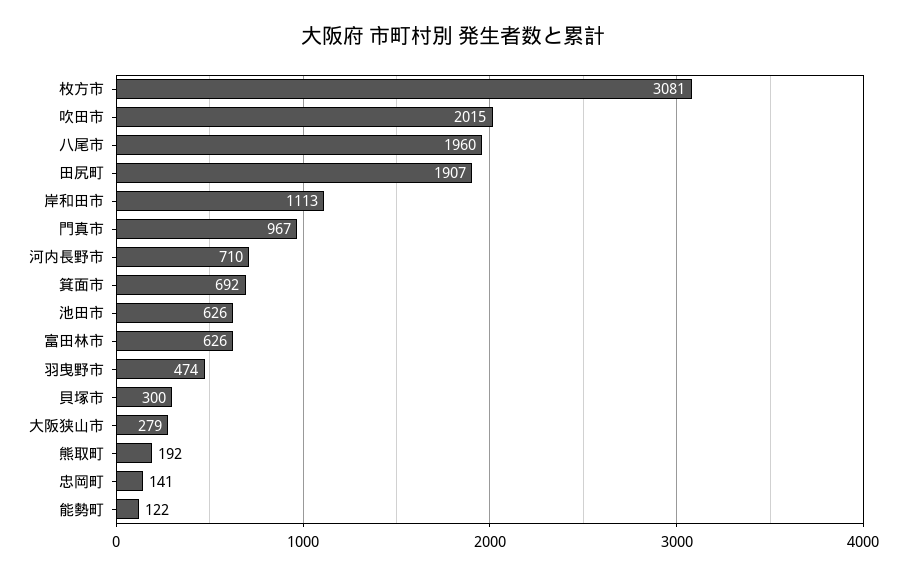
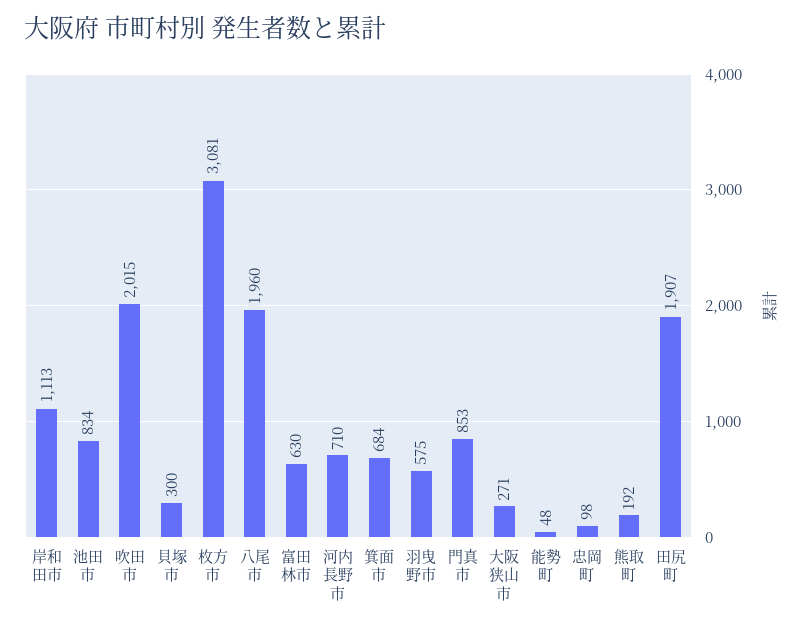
門真市: 967 -> 853
箕面市: 692 -> 684
池田市: 626 -> 834
富田林市: 626 -> 630
羽曳野市: 474 -> 575
大阪狭山市: 279 -> 271
忠岡町: 141 -> 98
能勢町: 122 -> 48

